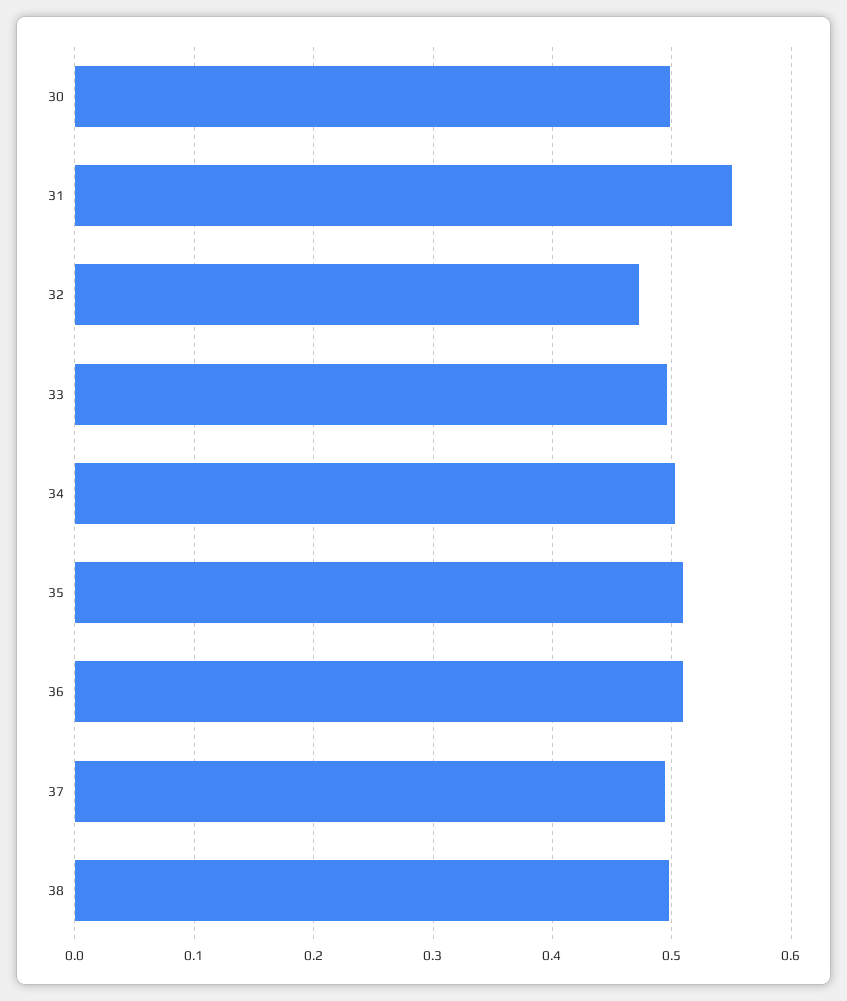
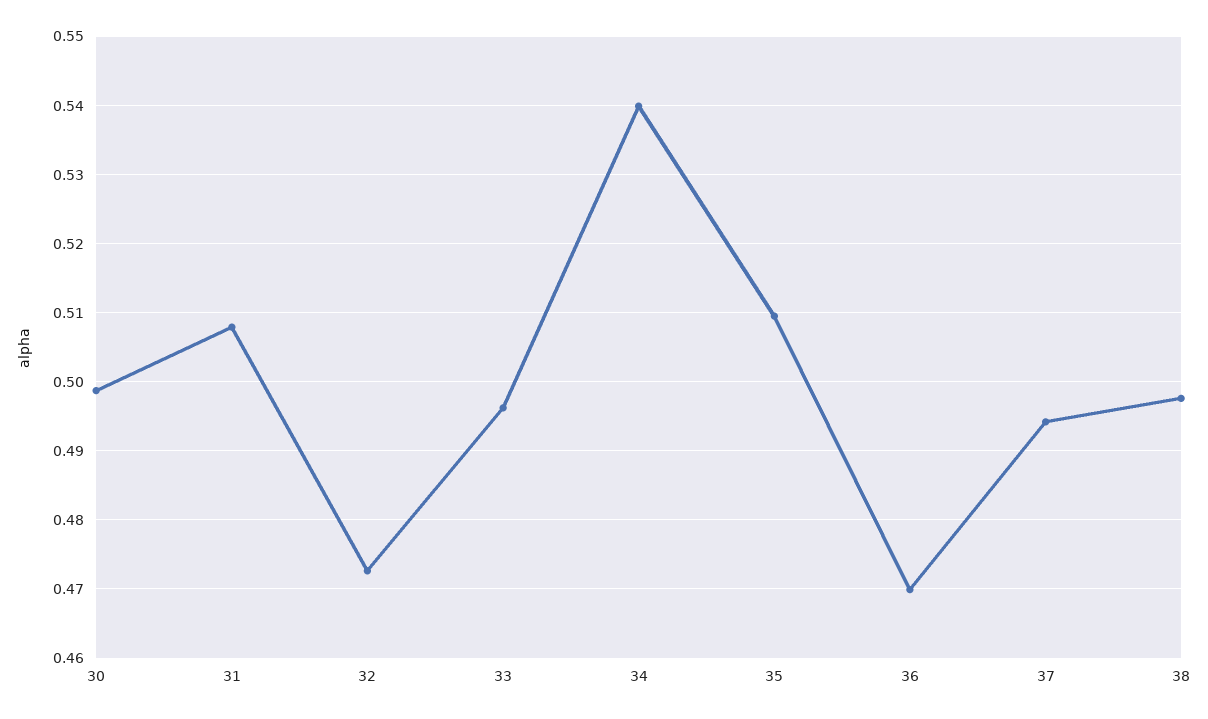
31: 0.55 -> 0.508
34: 0.5 -> 0.54
36: 0.51 -> 0.47

